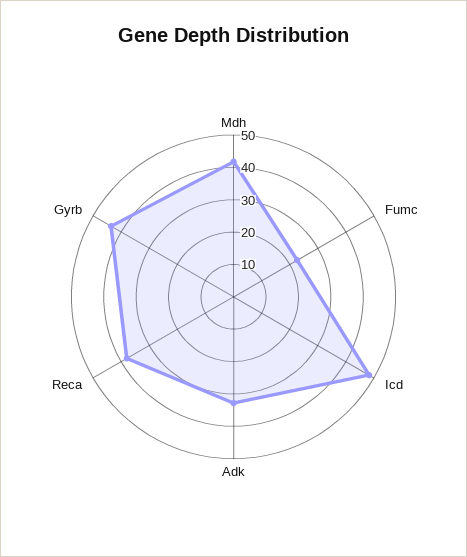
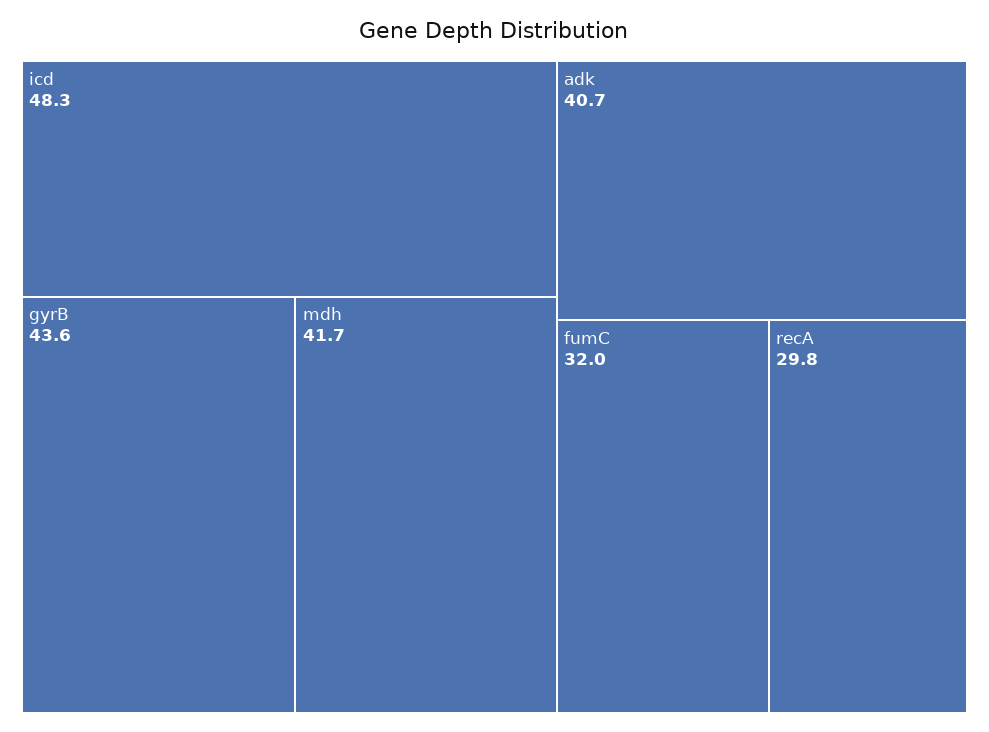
Fumc: 22.5 -> 32
Adk: 32.5 -> 40.7
Reca: 37.5 -> 29.8

